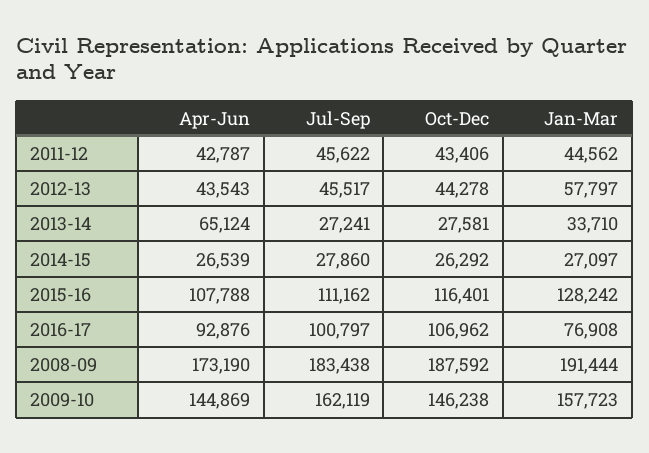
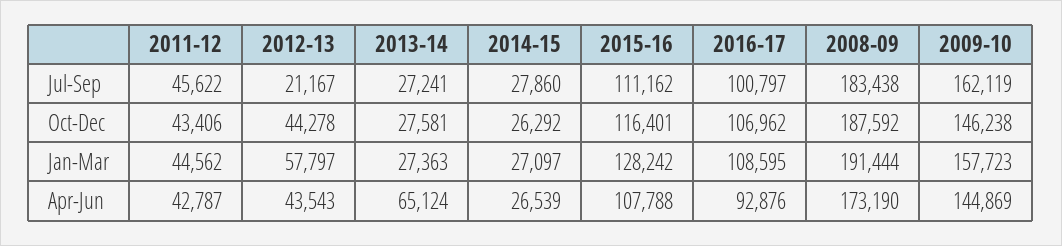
Jul-Sep, 2012-13: 45517 -> 21167
Jan-Mar, 2013-14: 33710 -> 27363
Jan-Mar, 2016-17: 76908 -> 108595

